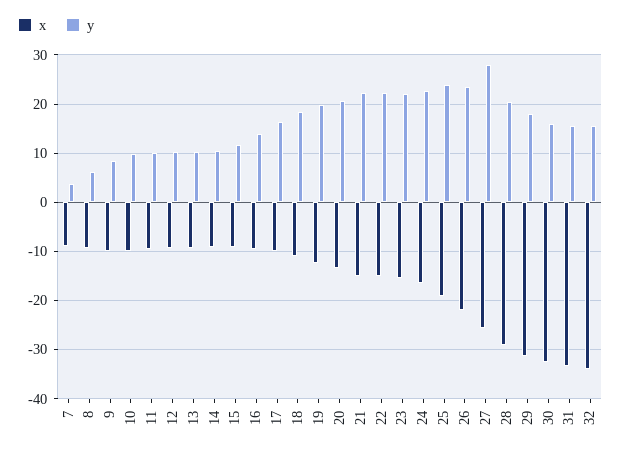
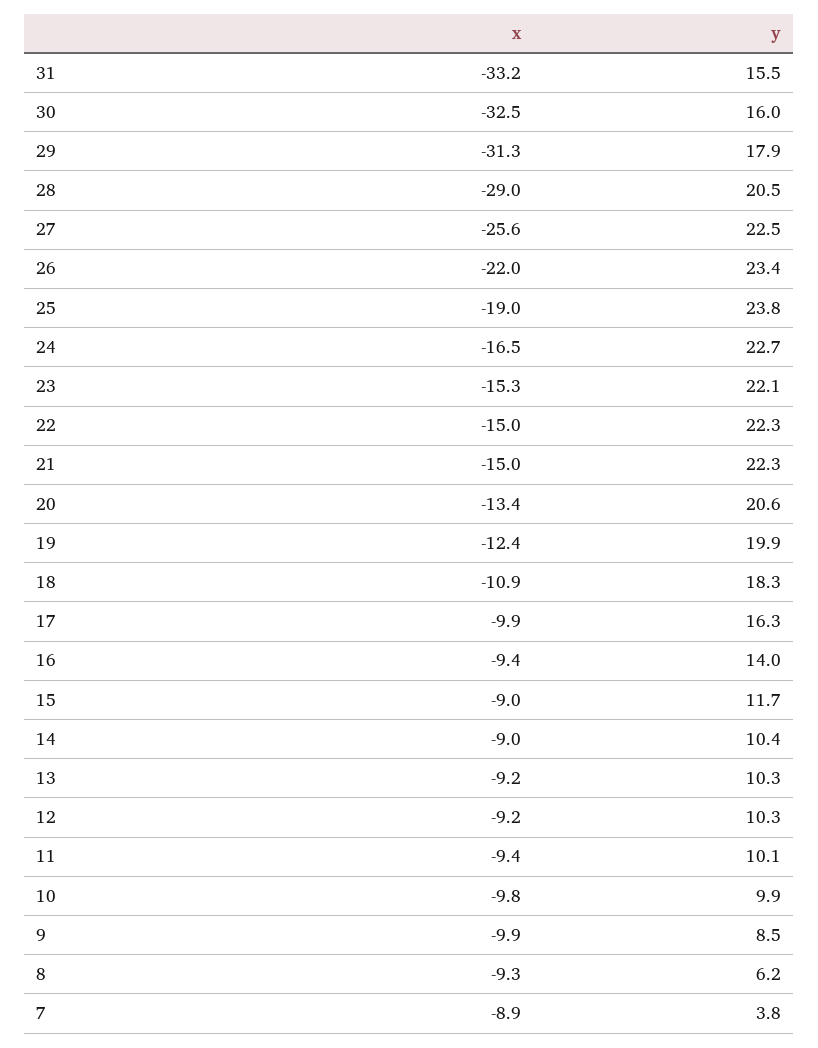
y, 27: 28 -> 22.5
x, 32: -34 -> none
y, 32: 16 -> none

